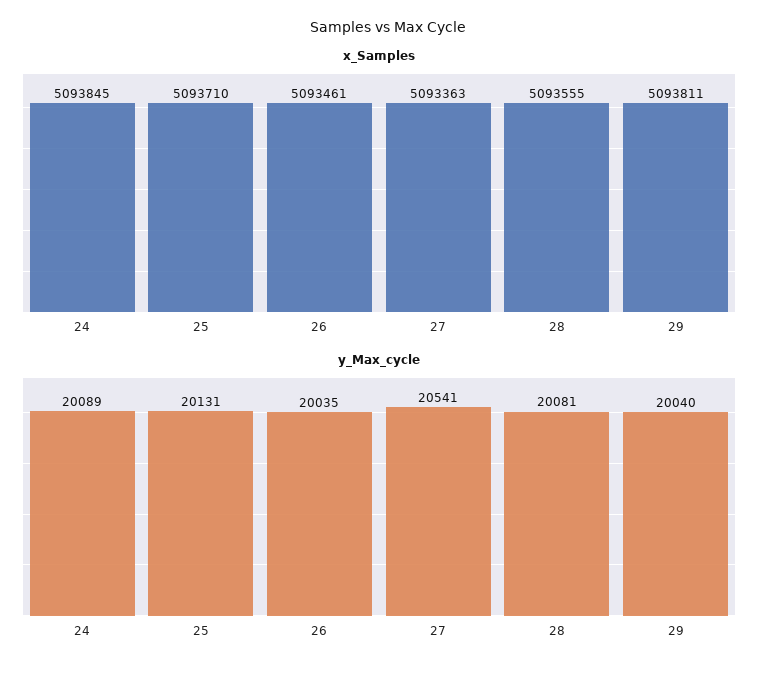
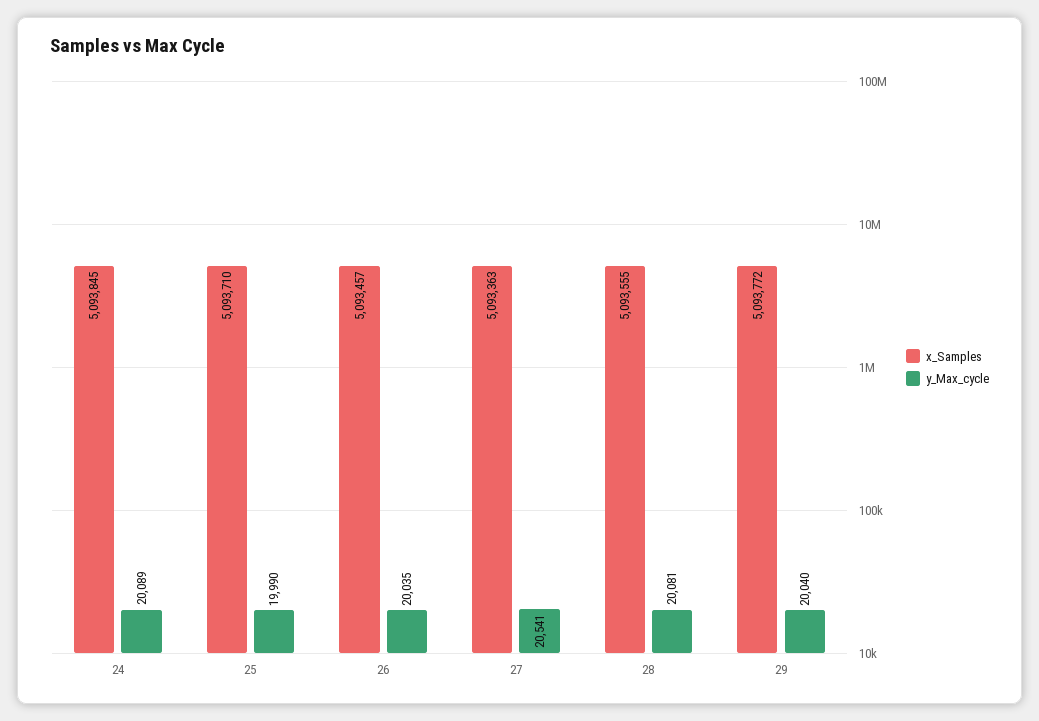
x_Samples, 26: 5093461 -> 5093457
x_Samples, 29: 5093811 -> 5093772
y_Max_cycle, 25: 20131 -> 19990

